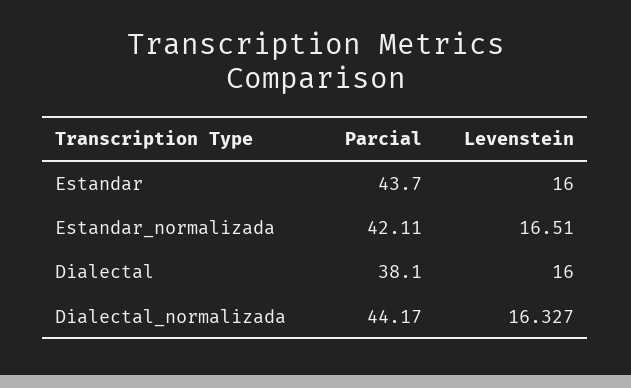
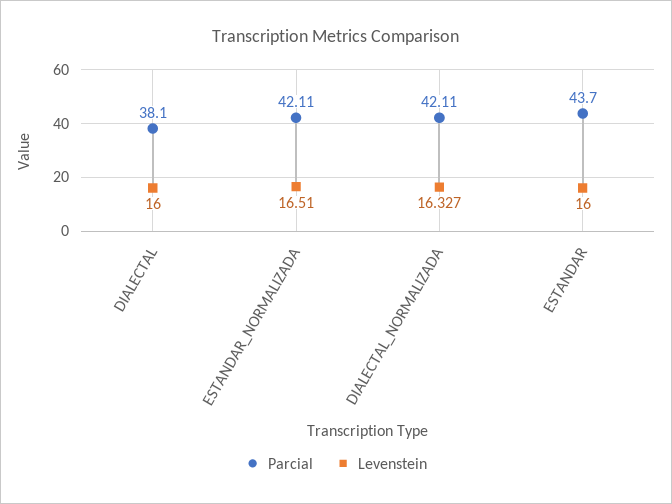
Parcial, Dialectal_normalizada: 44.17 -> 42.11

